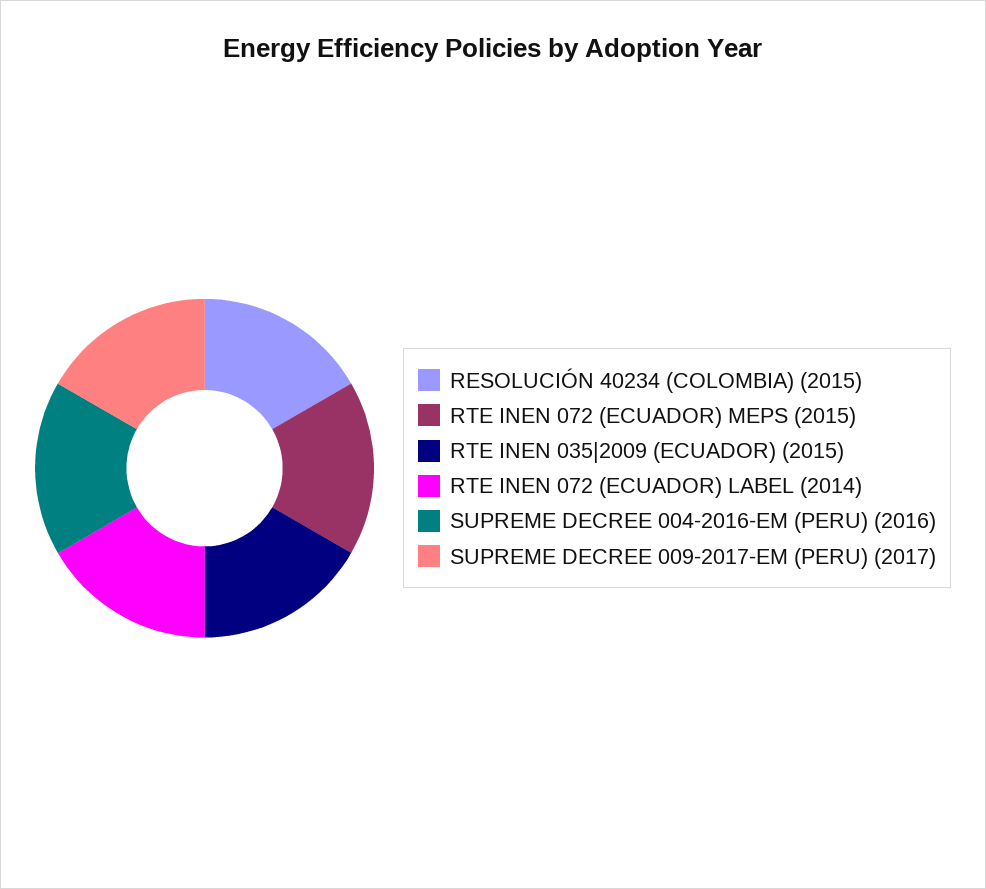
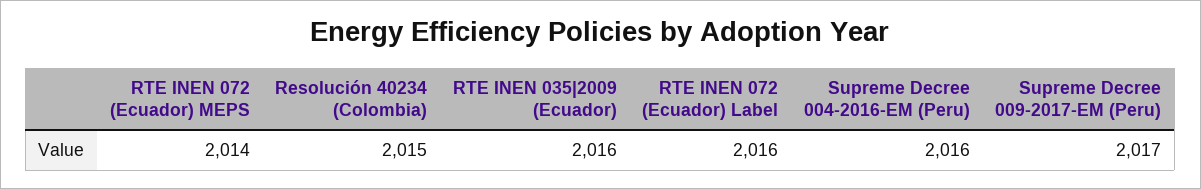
RTE INEN 072 (ECUADOR) MEPS: 2015 -> 2014
RTE INEN 035|2009 (ECUADOR): 2015 -> 2016
RTE INEN 072 (ECUADOR) LABEL: 2014 -> 2016

